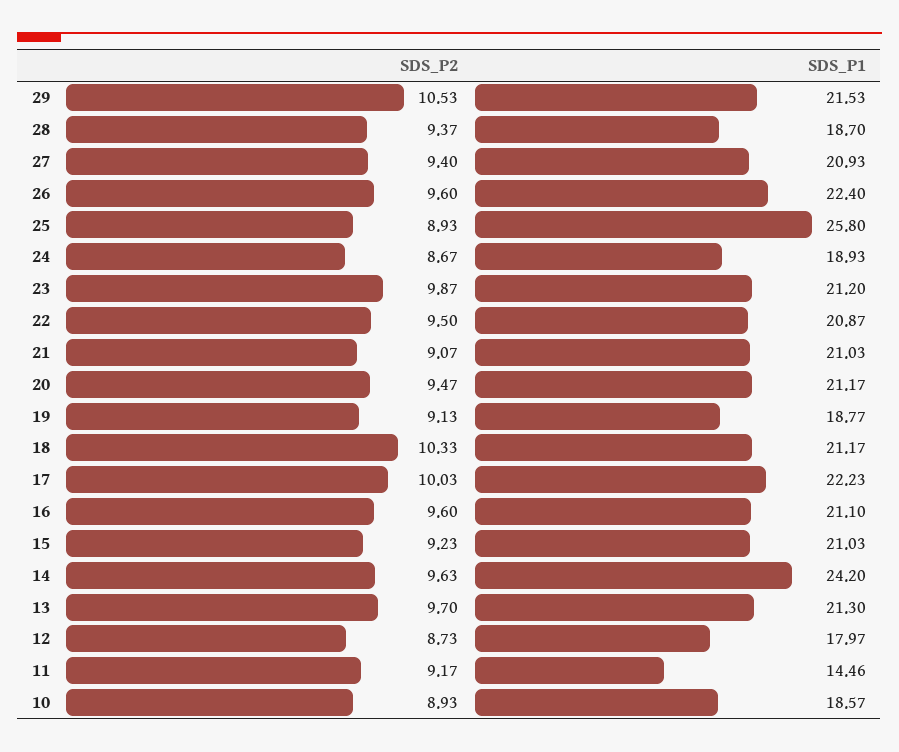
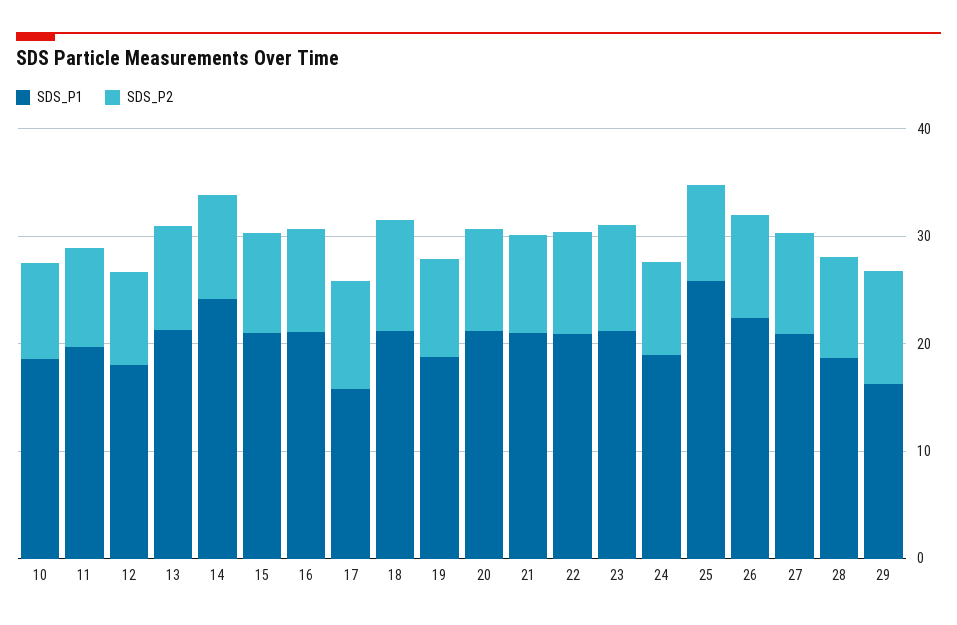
SDS_P1, 29: 21.53 -> 16
SDS_P1, 17: 22.23 -> 16
SDS_P1, 11: 14.46 -> 20

